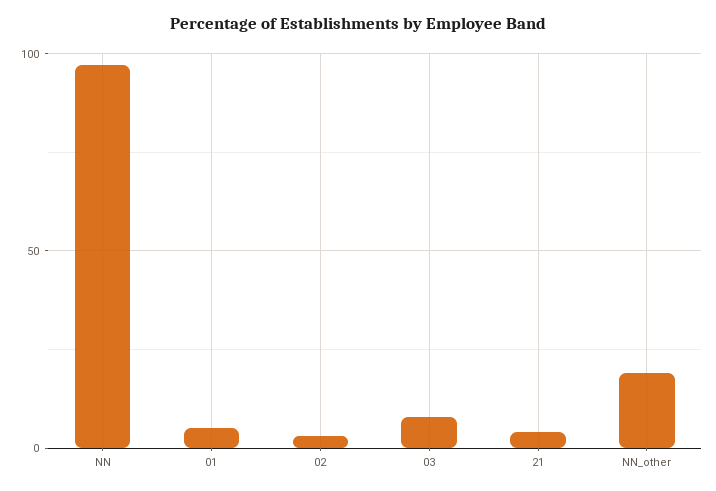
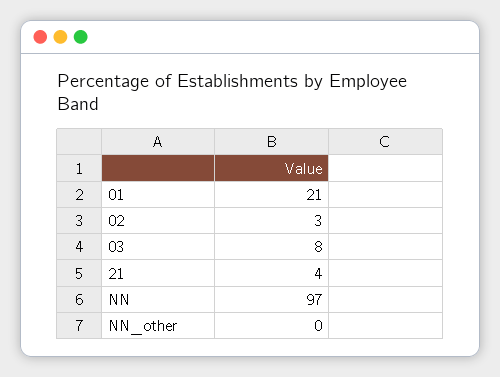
01: 5 -> 21
NN_other: 20 -> 0

